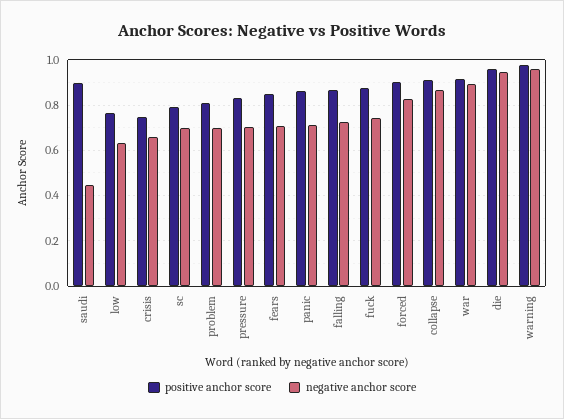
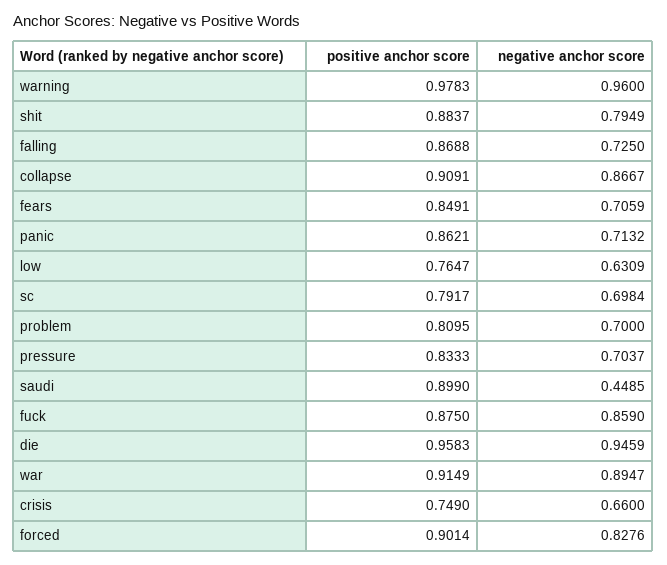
negative anchor score, fuck: 0.75 -> 0.859
positive anchor score, shit: none -> 0.8837
negative anchor score, shit: none -> 0.7949

